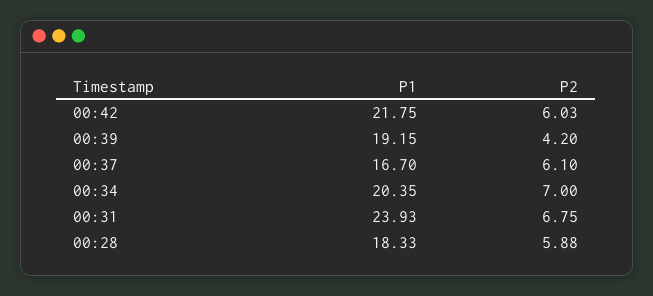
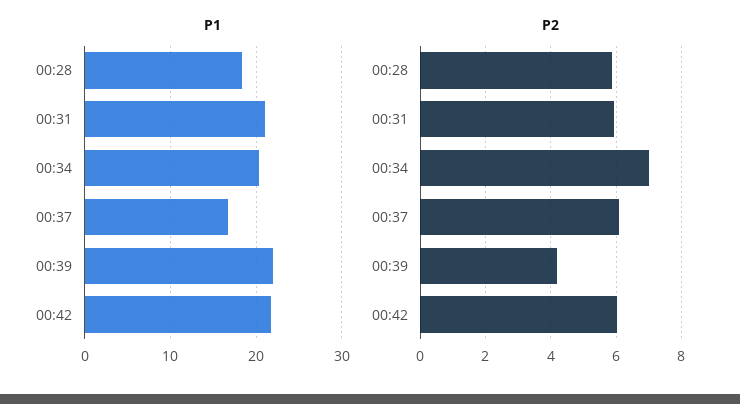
P1, 00:39: 19.15 -> 22
P1, 00:31: 23.93 -> 21
P2, 00:31: 6.75 -> 6

